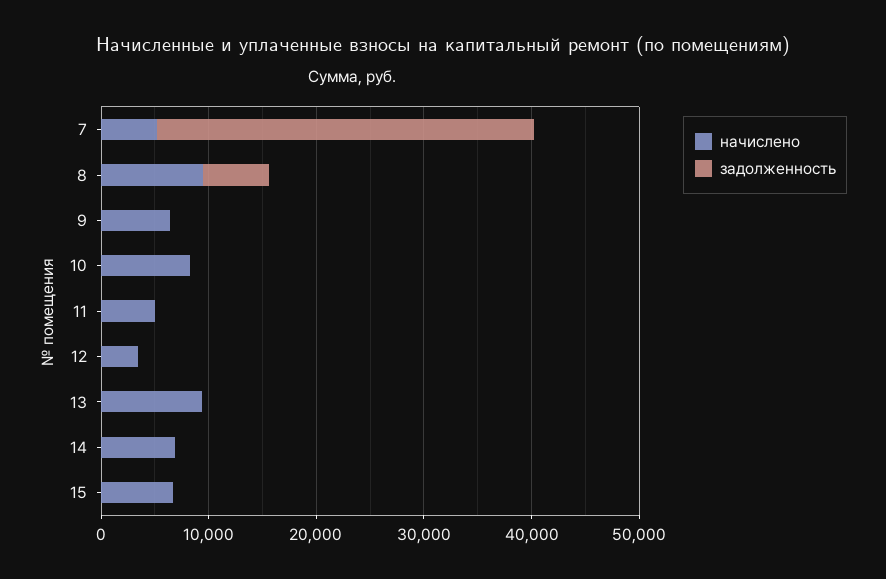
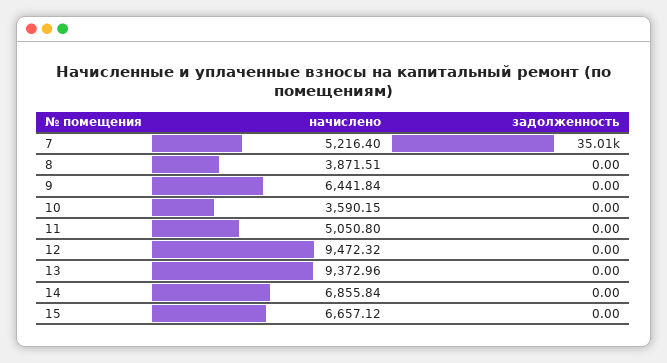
начислено, 8: 10000 -> 3871.51
задолженность, 8: 6000 -> 0
начислено, 10: 8000 -> 3590.15
начислено, 12: 4000 -> 9472.32

